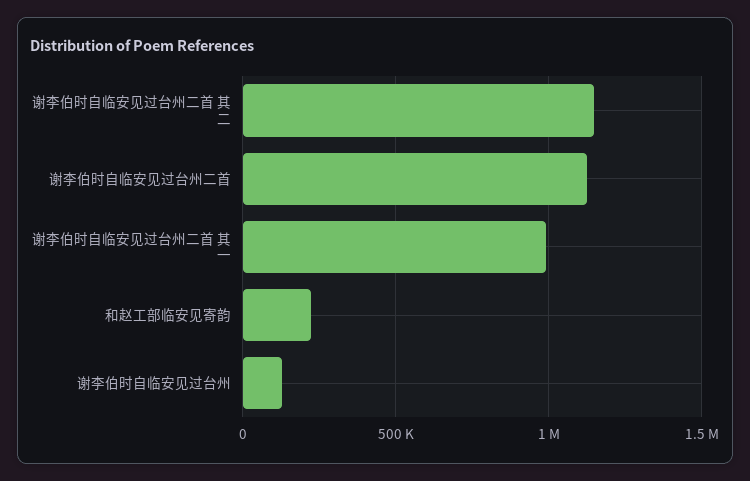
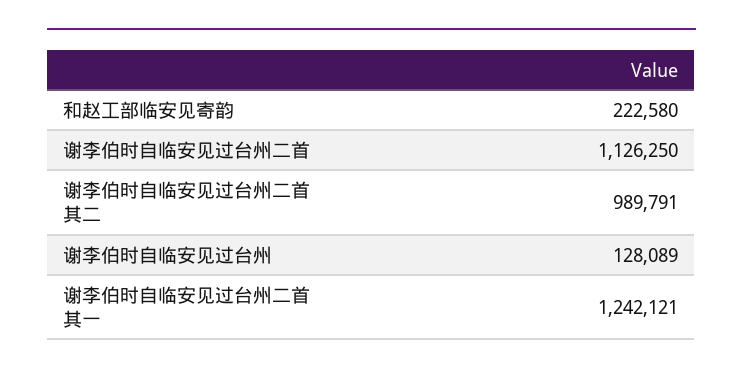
谢李伯时自临安见过台州二首 其二: 1150000 -> 989791
谢李伯时自临安见过台州二首 其一: 1000000 -> 1242121

